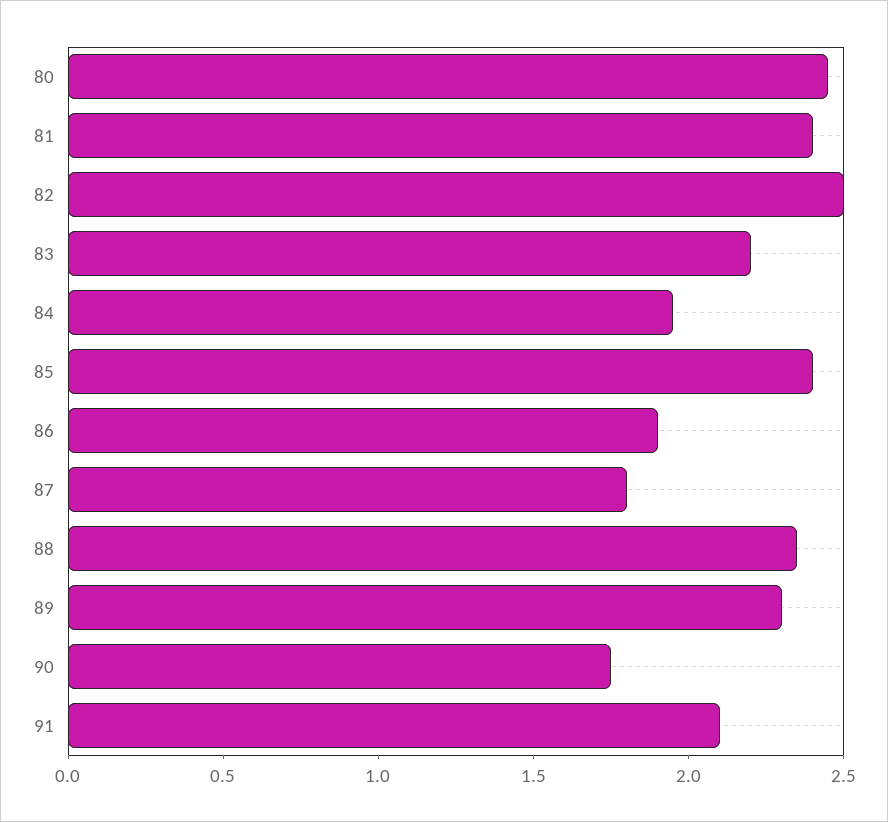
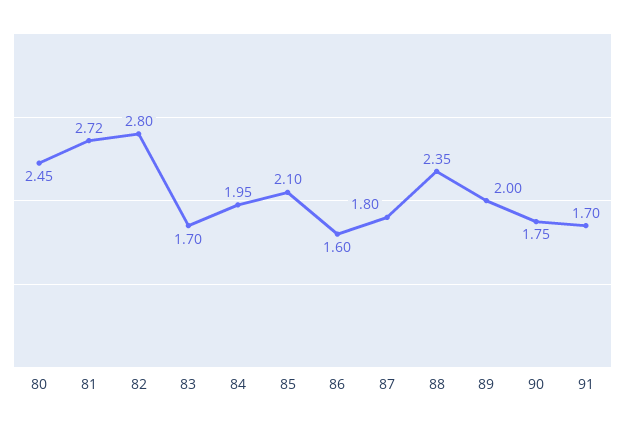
81: 2.4 -> 2.72
82: 2.5 -> 2.8
83: 2.2 -> 1.7
85: 2.4 -> 2.1
86: 1.9 -> 1.6
89: 2.3 -> 2
91: 2.1 -> 1.7

